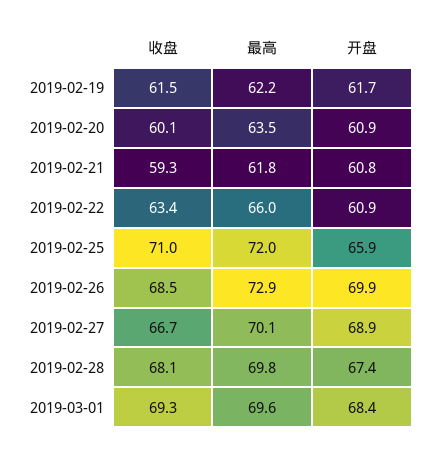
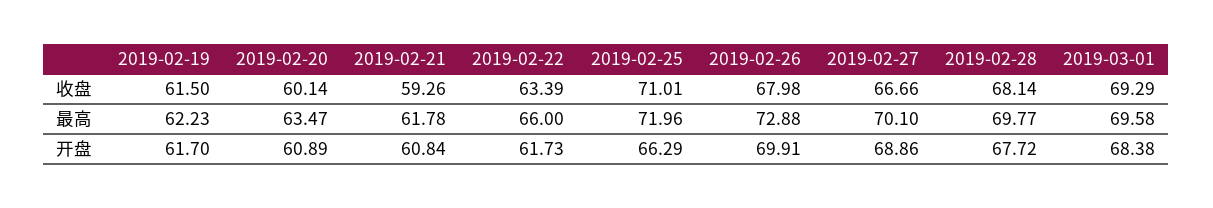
开盘, 2019-02-22: 60.9 -> 61.73
开盘, 2019-02-25: 65.9 -> 66.29
收盘, 2019-02-26: 68.5 -> 67.98
开盘, 2019-02-28: 67.4 -> 67.72

